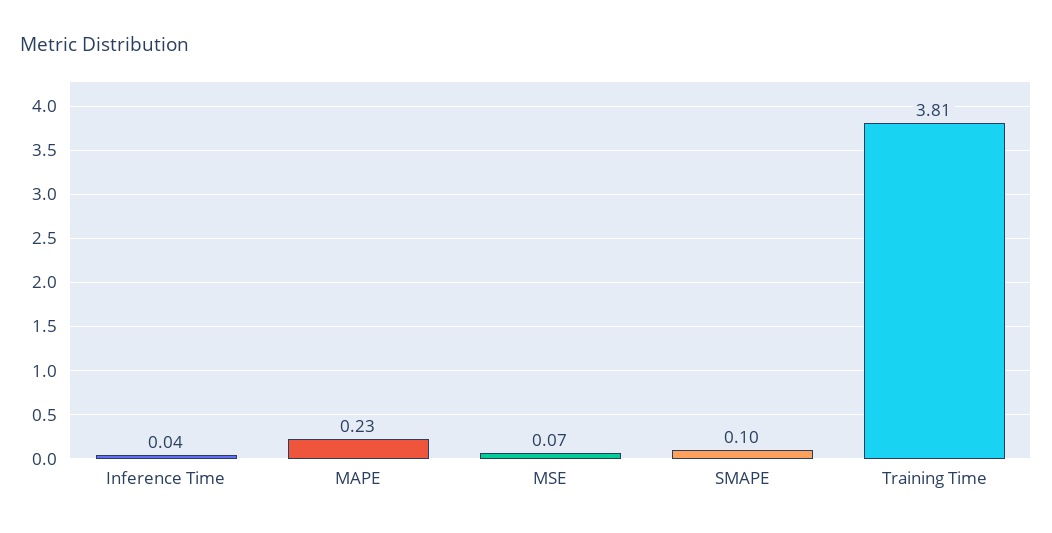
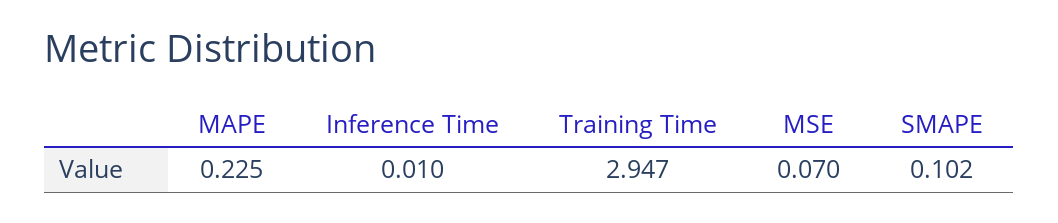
Inference Time: 0.04 -> 0.01
Training Time: 3.81 -> 2.947

